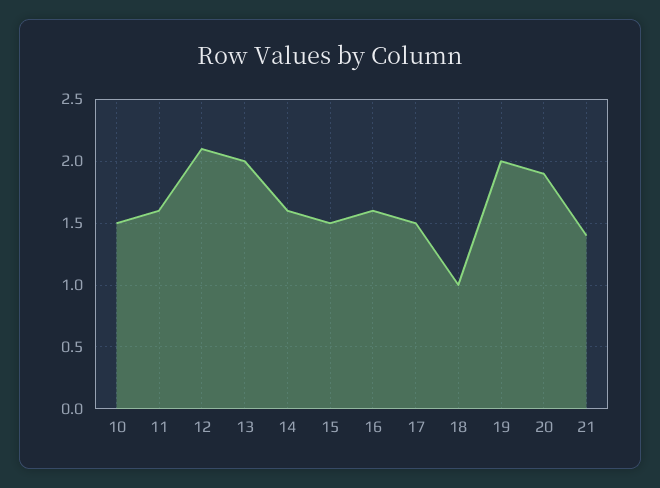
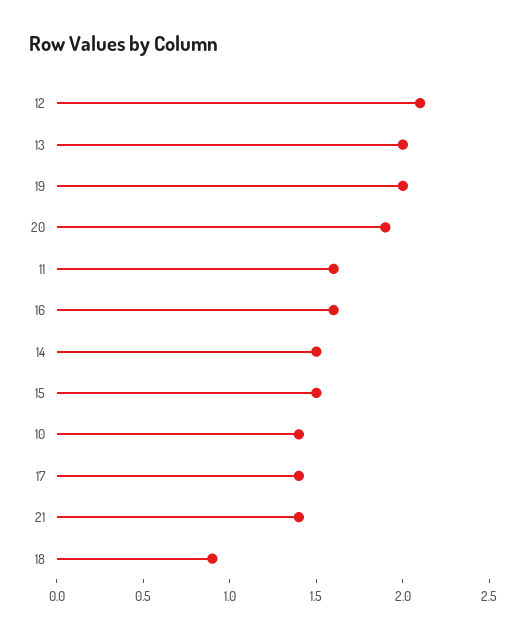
10: 1.5 -> 1.4
14: 1.6 -> 1.5
17: 1.5 -> 1.4
18: 1 -> 0.9

